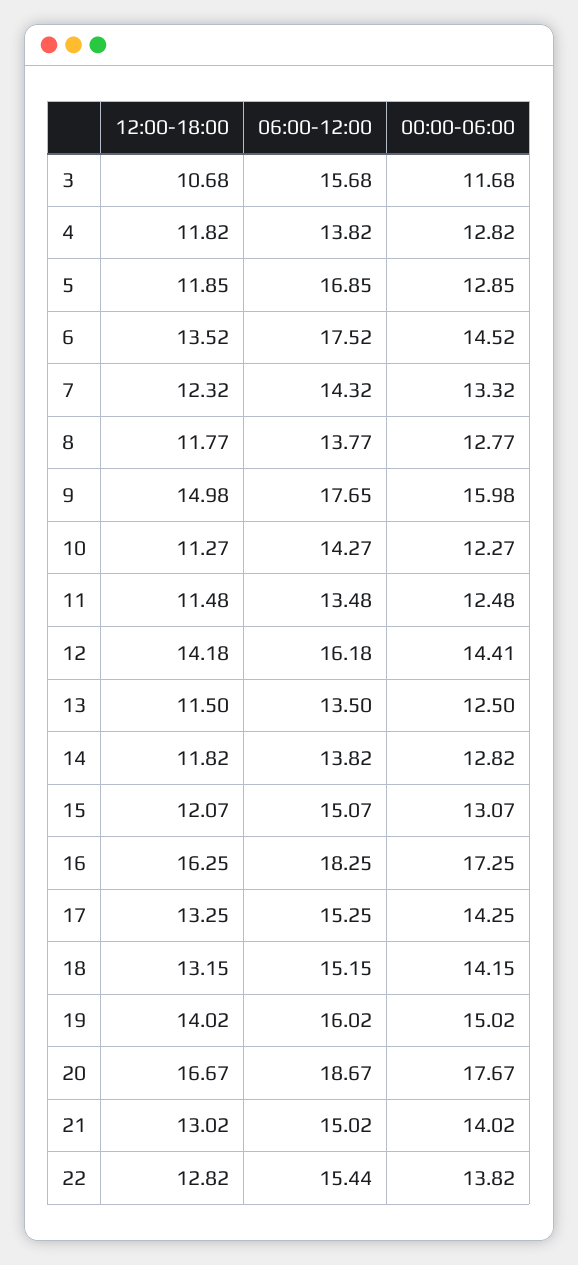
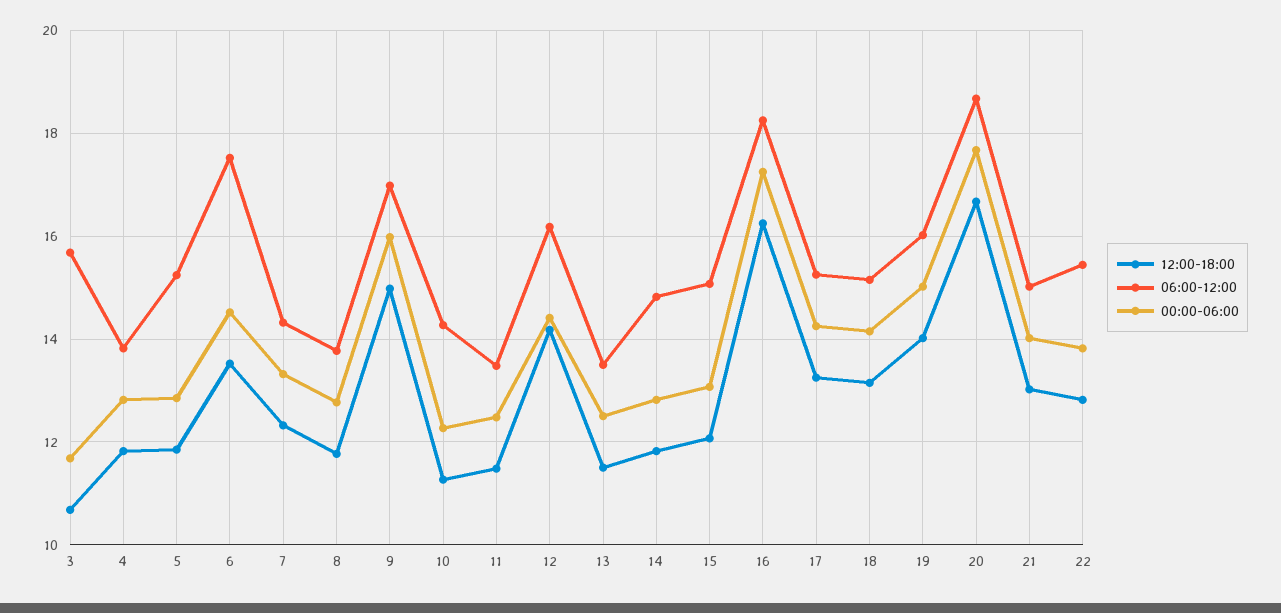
06:00-12:00, 5: 16.85 -> 15.2
06:00-12:00, 9: 17.65 -> 17
06:00-12:00, 14: 13.82 -> 14.8

